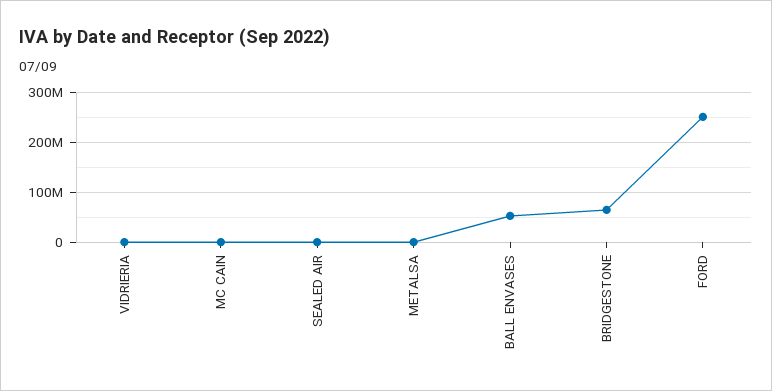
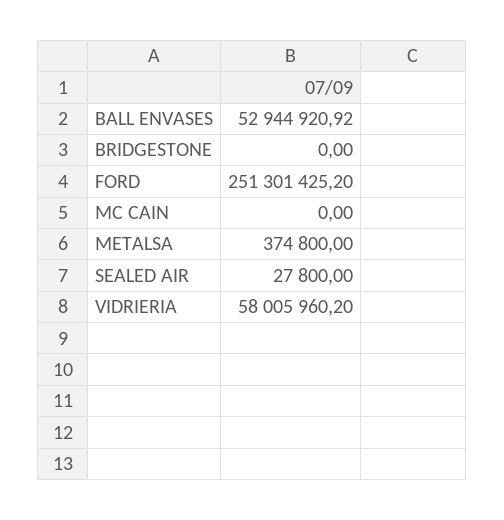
VIDRIERIA: 0 -> 58005960.2
BRIDGESTONE: 60000000 -> 0

